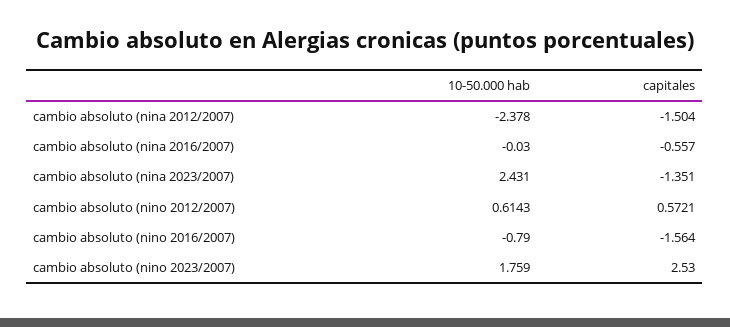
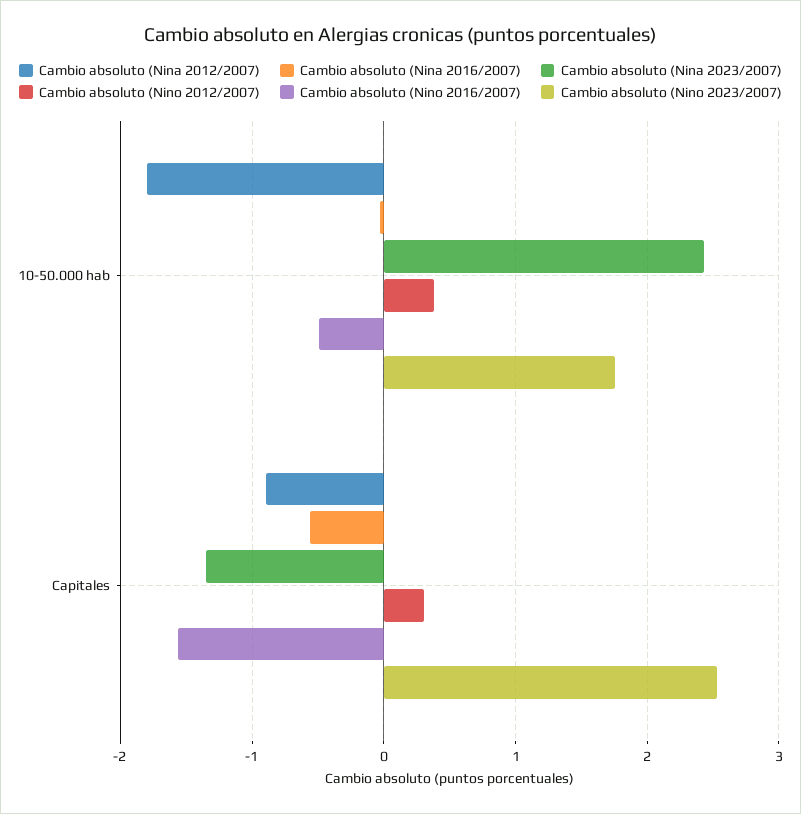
cambio absoluto (nina 2012/2007), 10-50.000 hab: -2.378 -> -1.8
cambio absoluto (nina 2012/2007), capitales: -1.504 -> -0.9
cambio absoluto (nino 2012/2007), 10-50.000 hab: 0.6143 -> 0.4
cambio absoluto (nino 2012/2007), capitales: 0.5721 -> 0.3
cambio absoluto (nino 2016/2007), 10-50.000 hab: -0.79 -> -0.5

